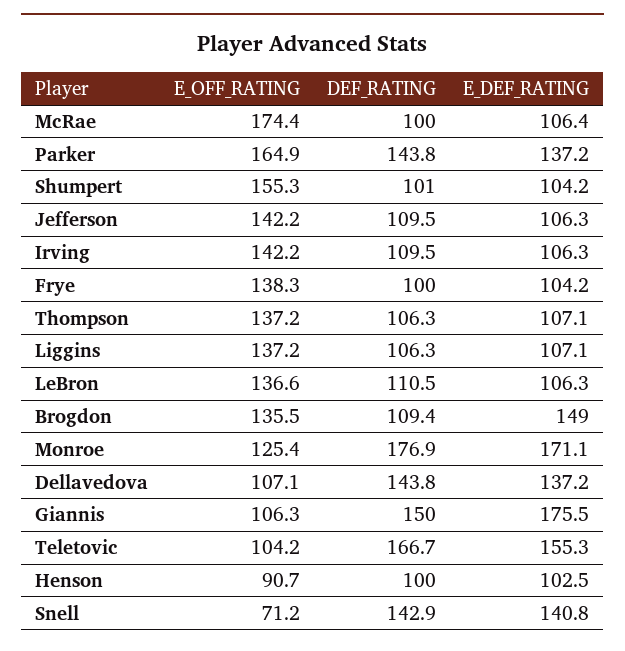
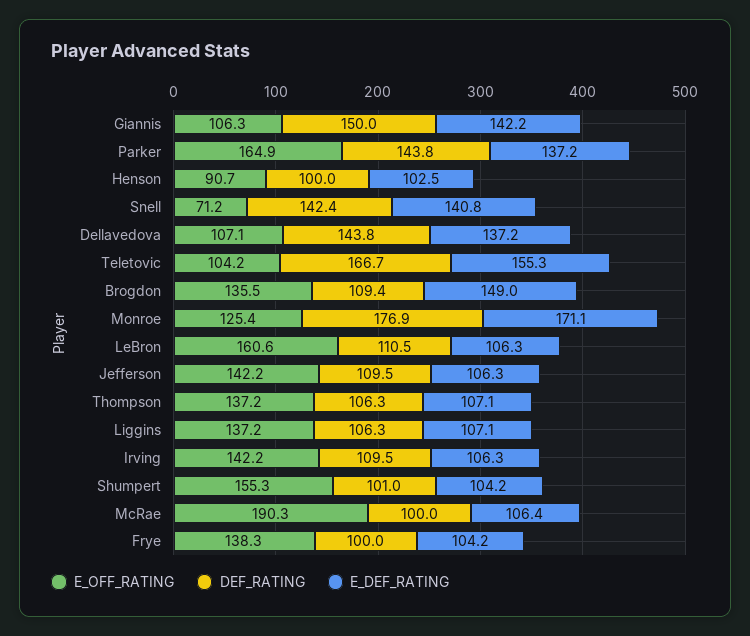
E_OFF_RATING, McRae: 174.4 -> 190.3
E_OFF_RATING, LeBron: 136.6 -> 160.6
E_DEF_RATING, Giannis: 175.5 -> 142.2
DEF_RATING, Snell: 142.9 -> 142.4

